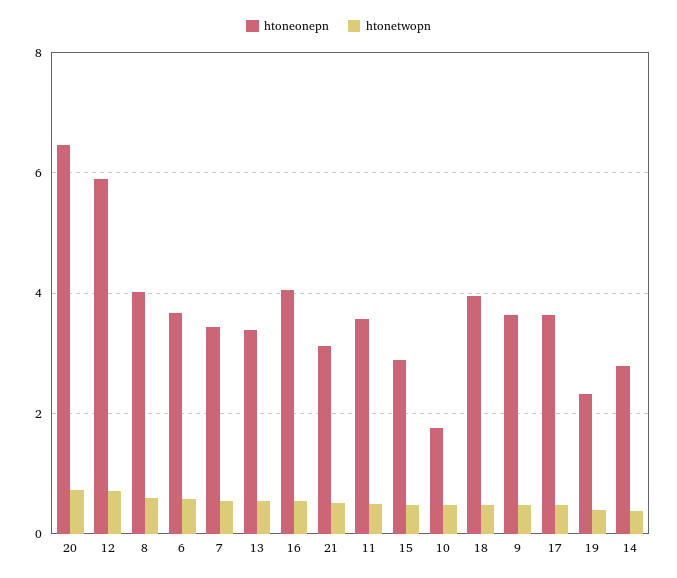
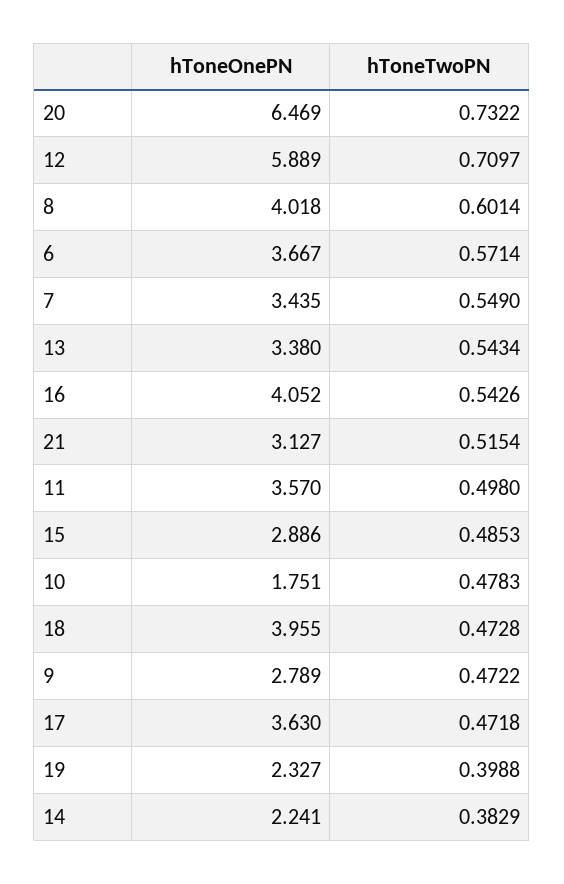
htoneonepn, 9: 3.6 -> 2.789
htoneonepn, 14: 2.8 -> 2.241

